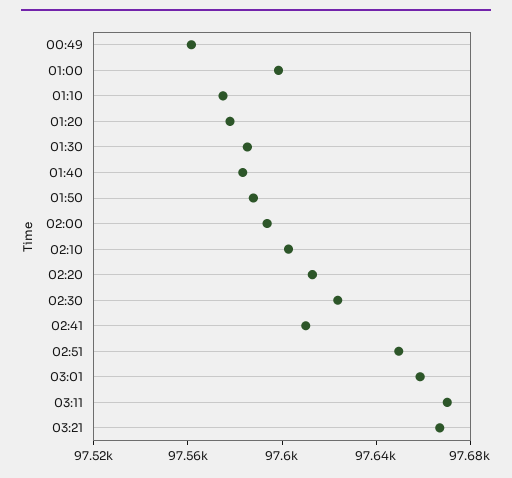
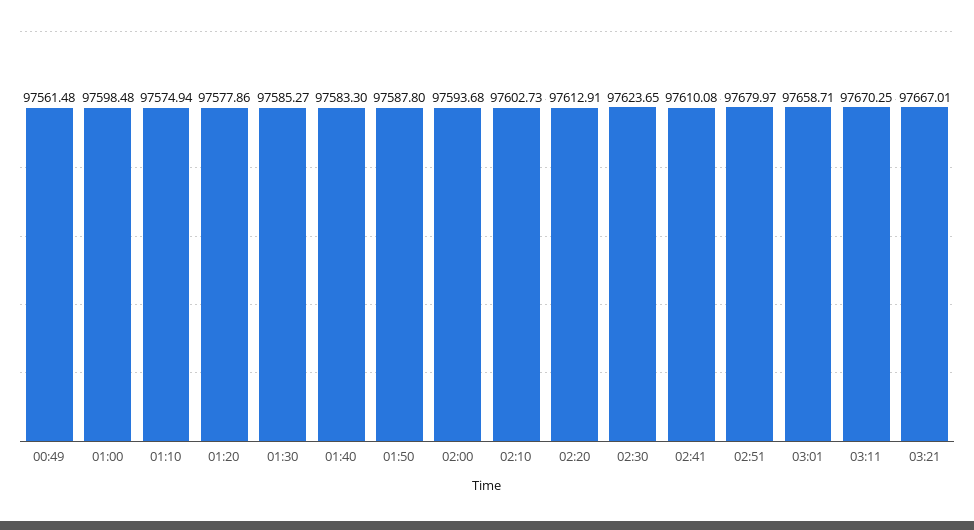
02:51: 97650 -> 97679.97

